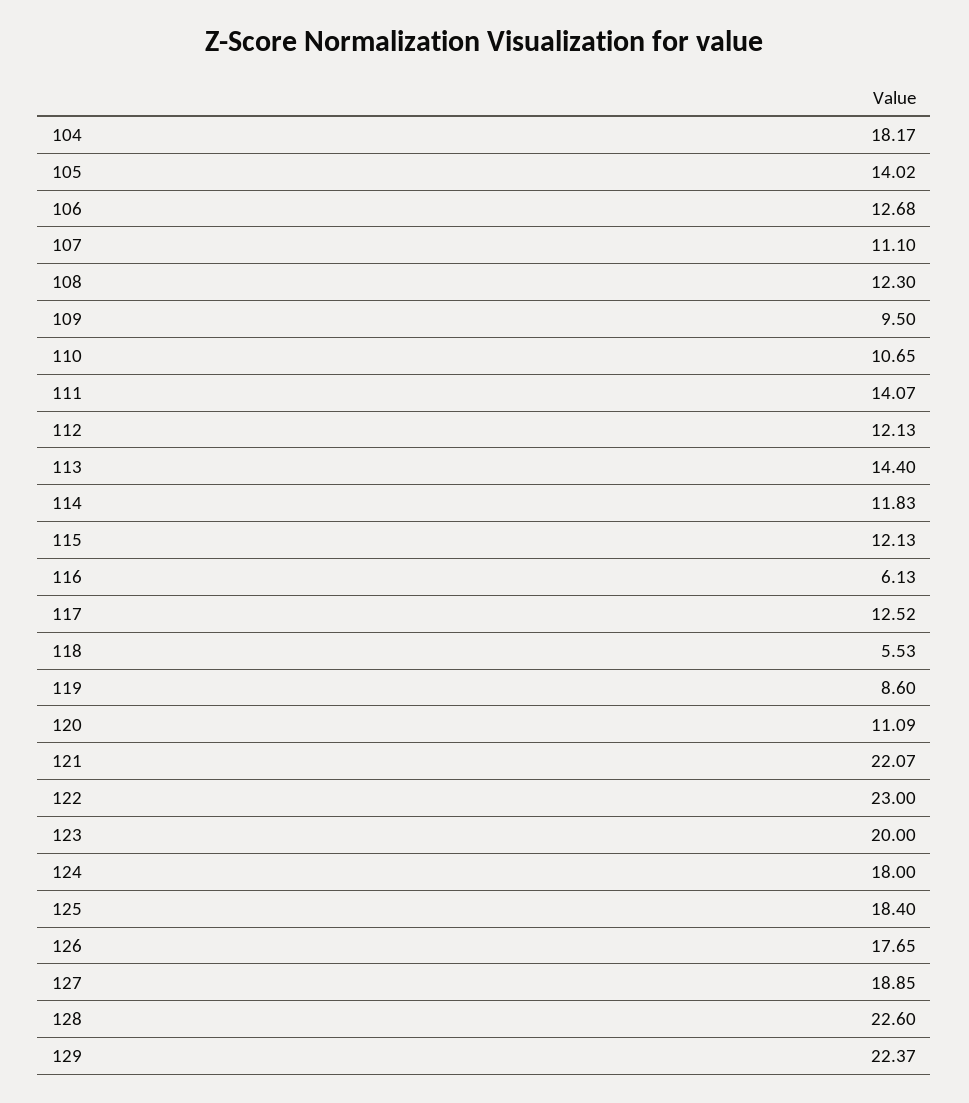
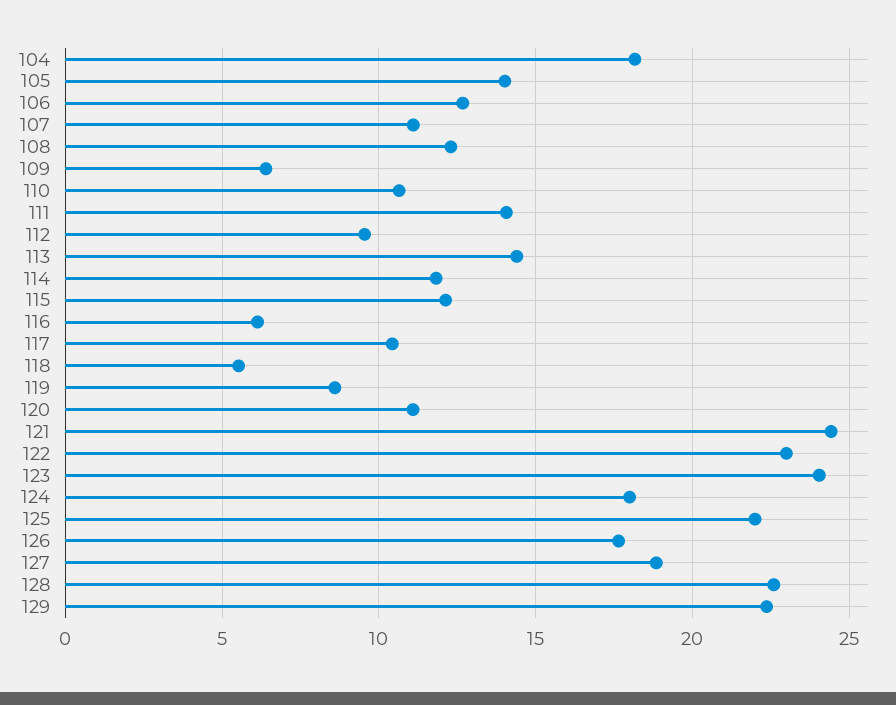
109: 9.5 -> 6.5
112: 12.13 -> 9.5
117: 12.52 -> 10.5
121: 22.07 -> 24.5
123: 20 -> 24
125: 18.4 -> 22

